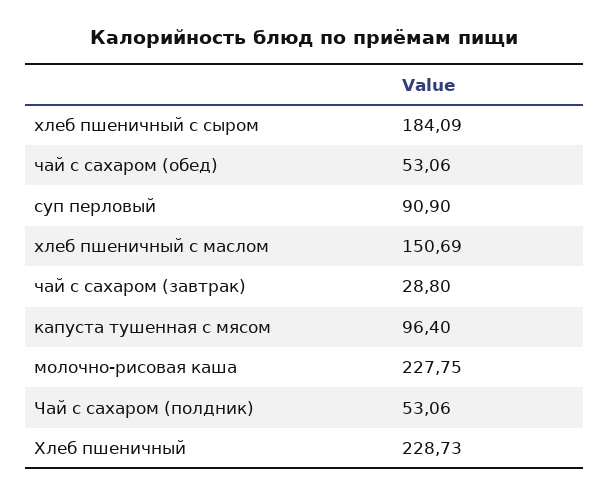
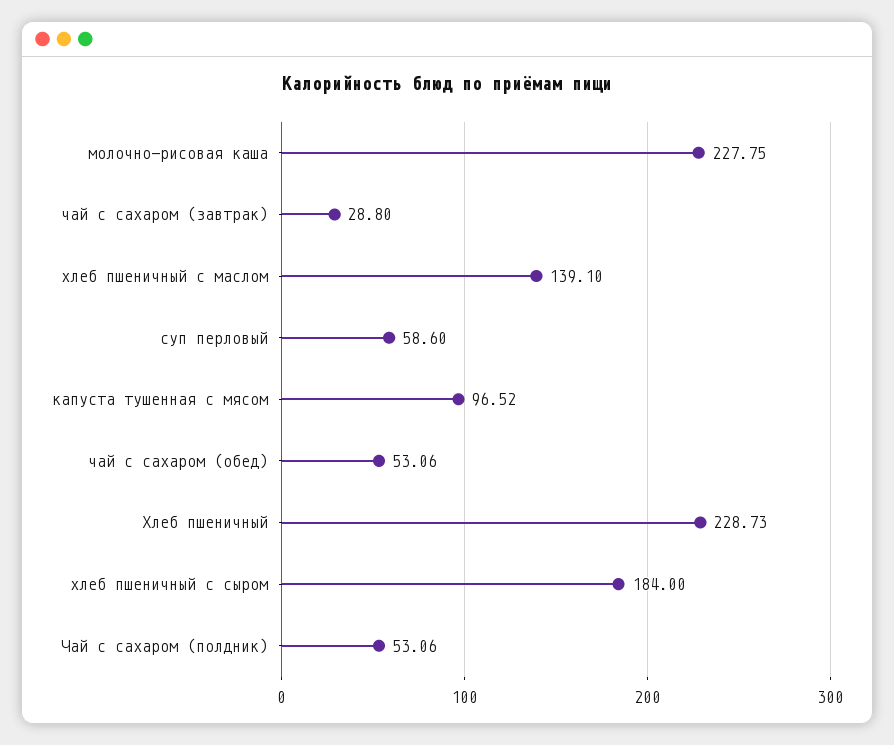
хлеб пшеничный с сыром: 184.09 -> 184
суп перловый: 90.9 -> 58.6
хлеб пшеничный с маслом: 150.69 -> 139.1
капуста тушенная с мясом: 96.4 -> 96.52

